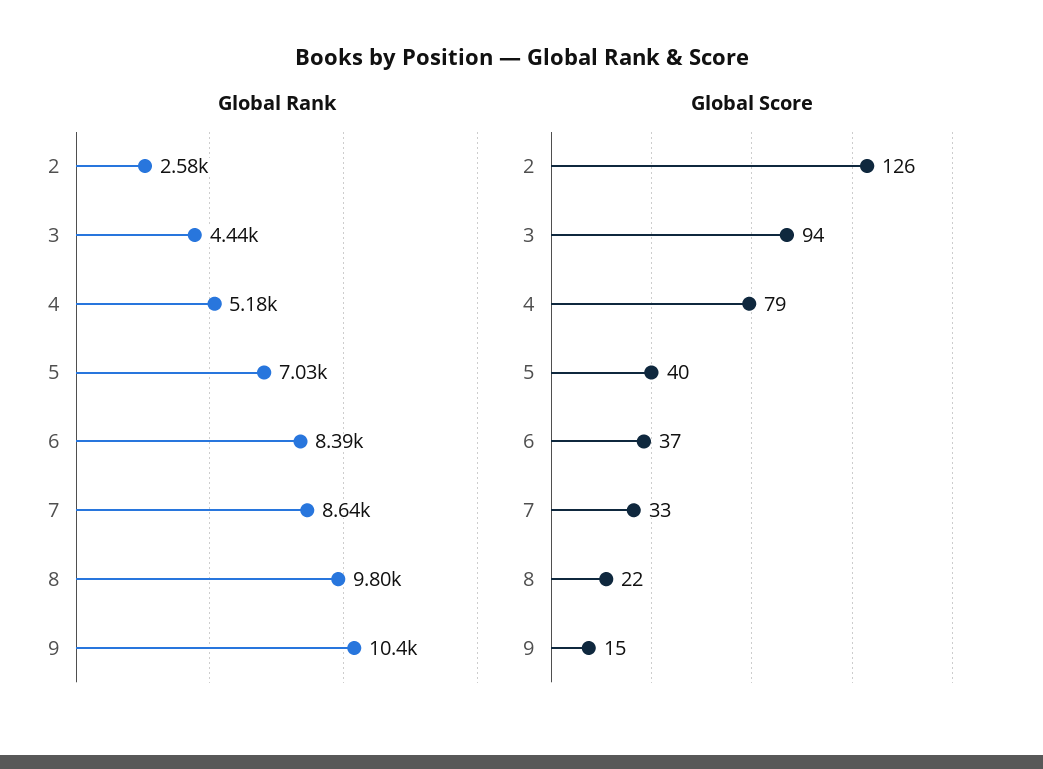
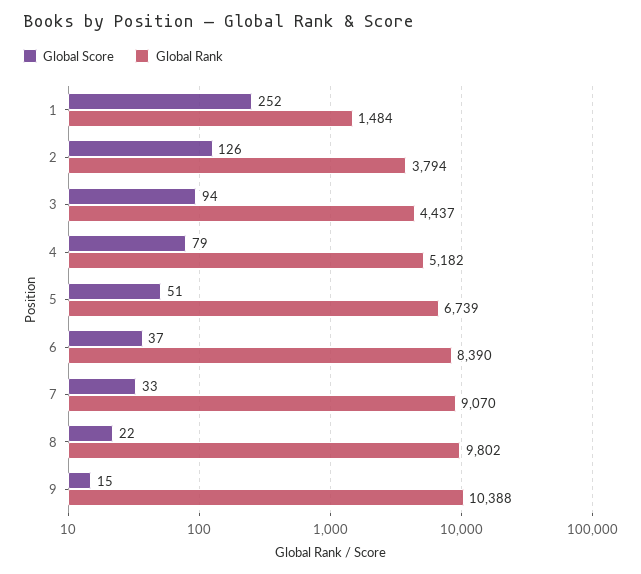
Global Rank, 2: 2580 -> 3794
Global Rank, 5: 7030 -> 6739
Global Rank, 7: 8640 -> 9070
Global Score, 5: 40 -> 51
Global Score, 1: none -> 252
Global Rank, 1: none -> 1484

